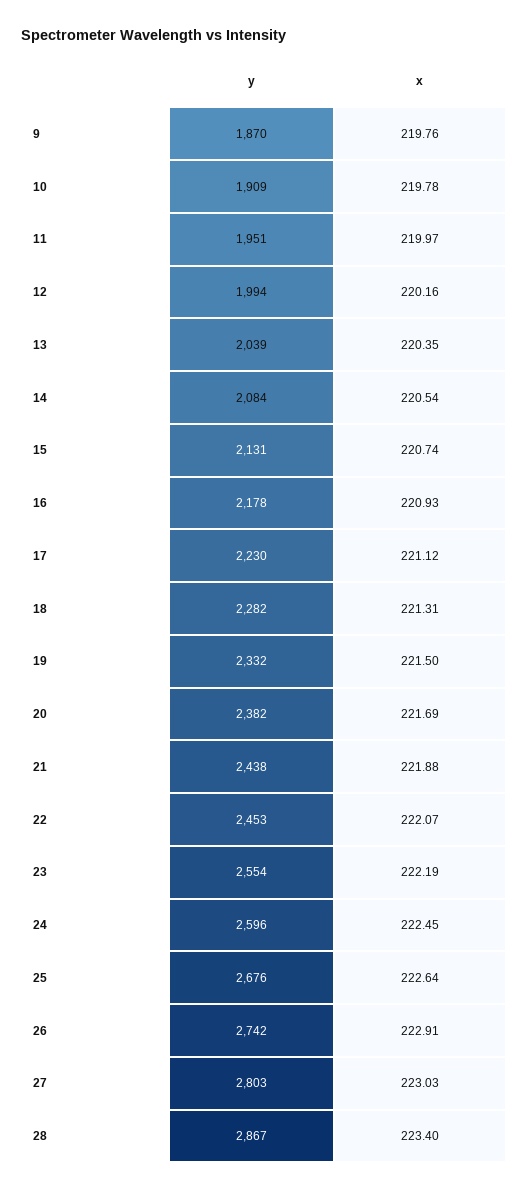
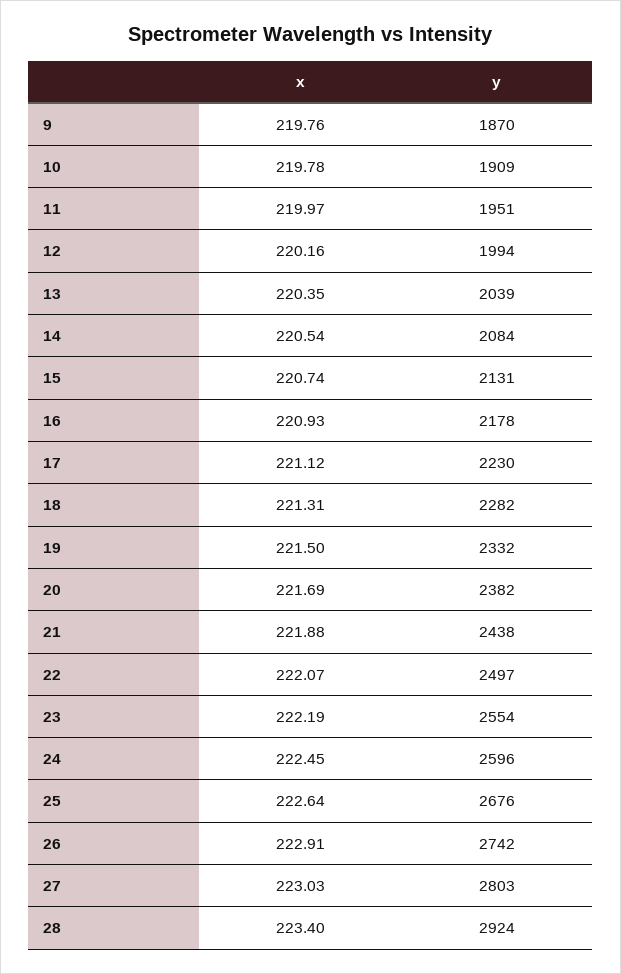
y, 22: 2453 -> 2497
y, 28: 2867 -> 2924

